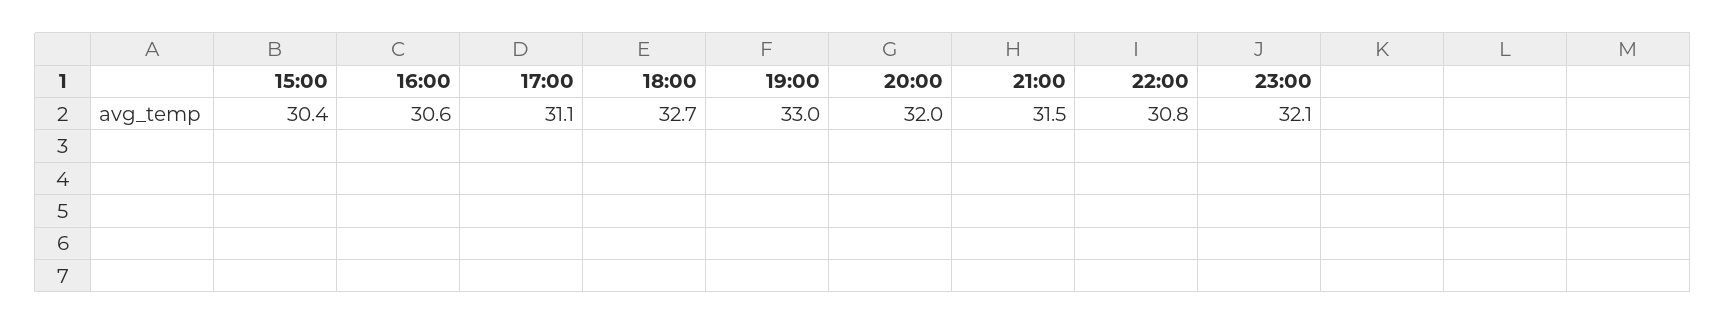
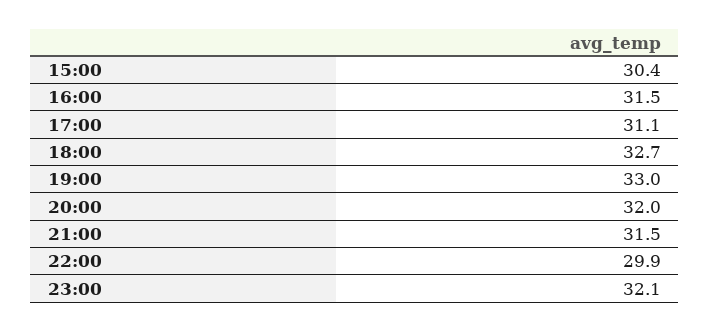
16:00: 30.6 -> 31.5
22:00: 30.8 -> 29.9

